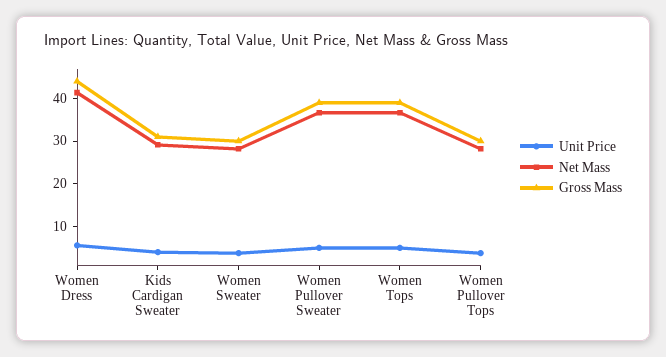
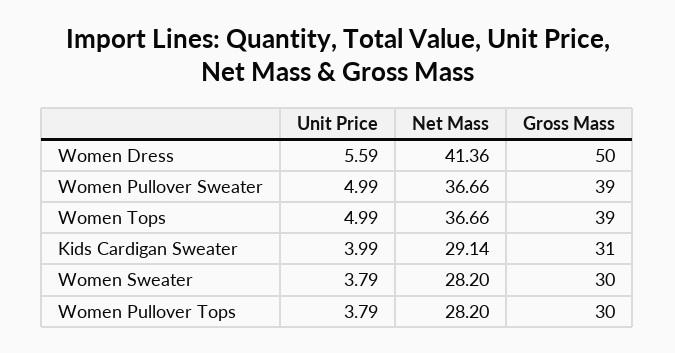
Gross Mass, Women Dress: 44 -> 50

